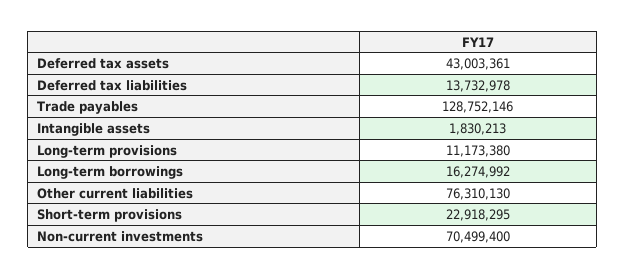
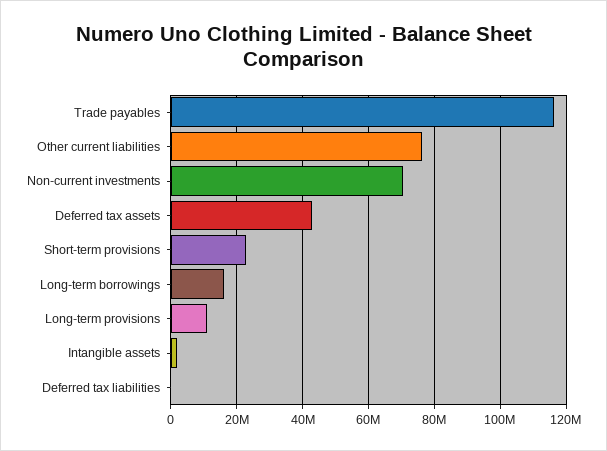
Deferred tax liabilities: 13732978 -> 0
Trade payables: 128752146 -> 116000000

